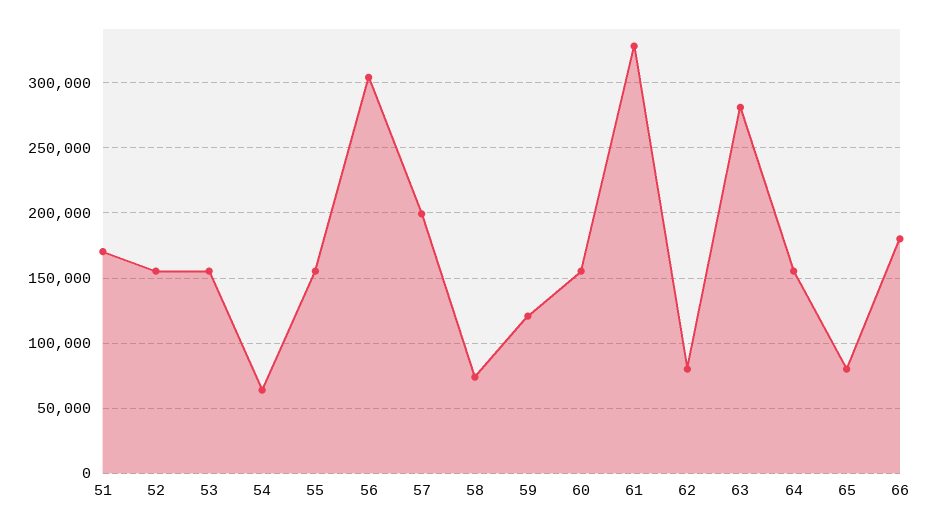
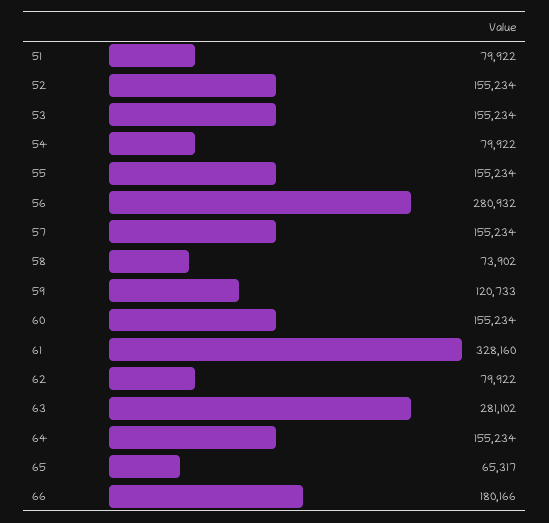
51: 170000 -> 79922
54: 65000 -> 79922
56: 305000 -> 280932
57: 200000 -> 155234
65: 80000 -> 65317

